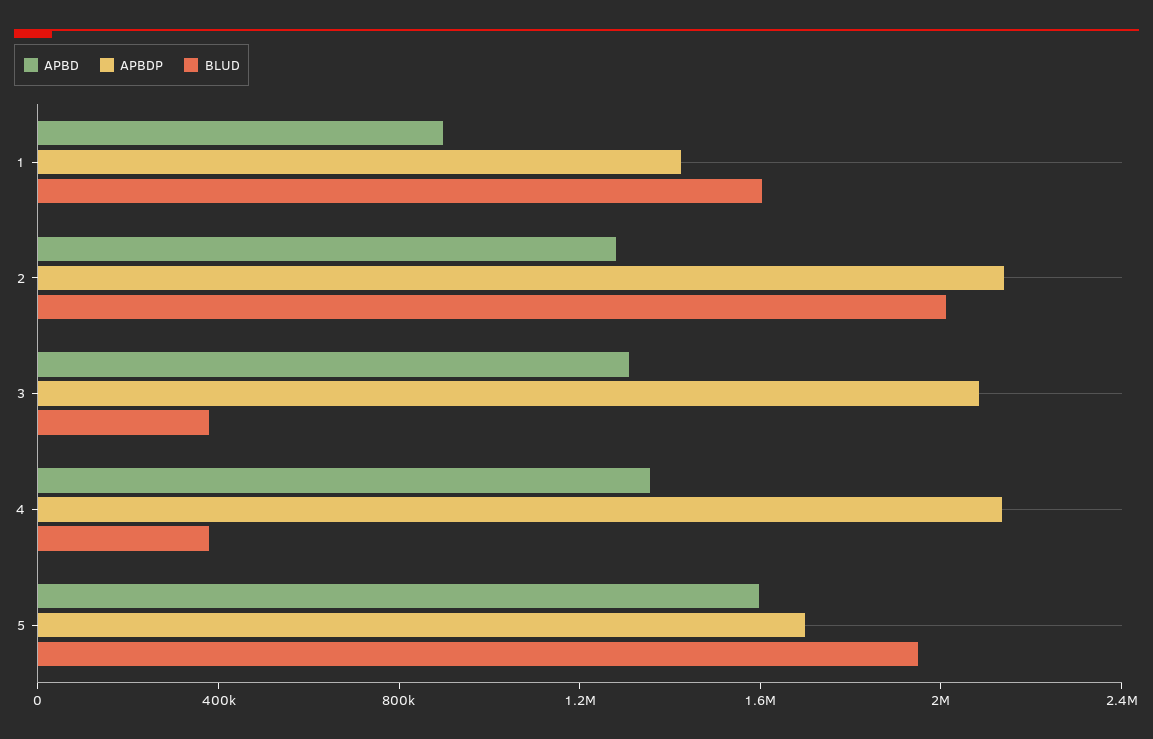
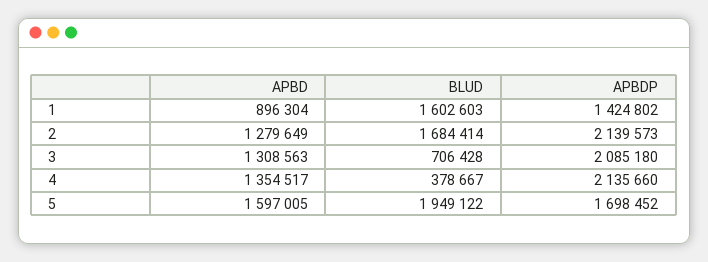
BLUD, 2: 2000000 -> 1684414
BLUD, 3: 400000 -> 706428

